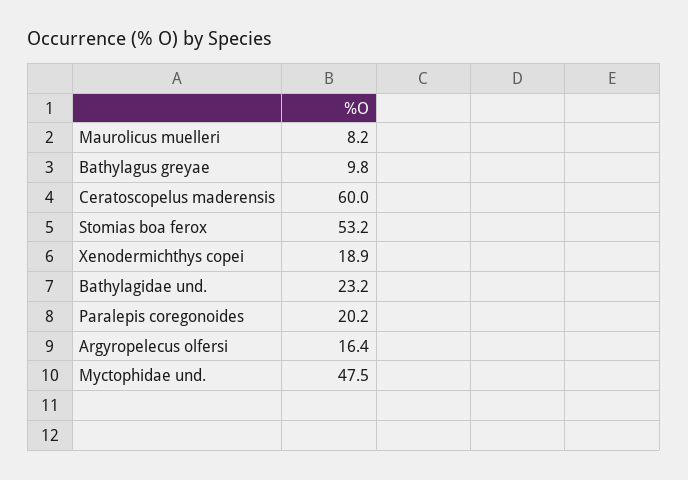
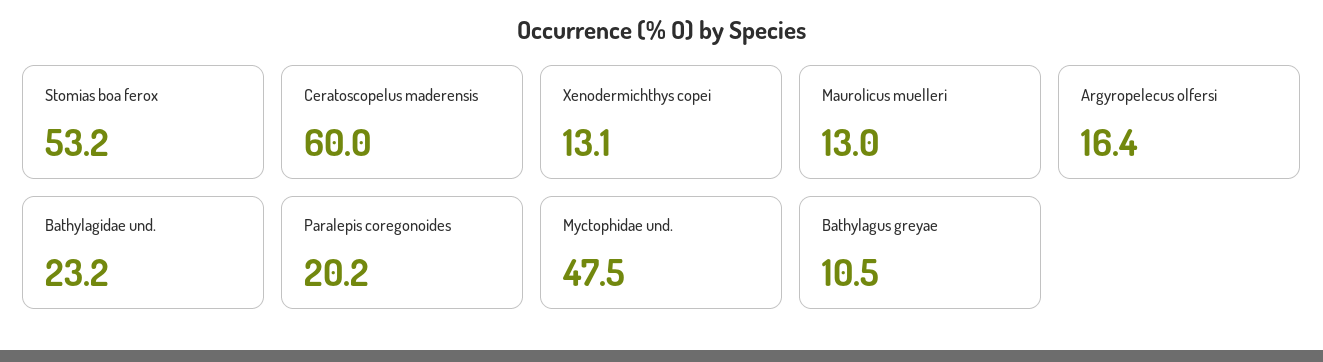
Maurolicus muelleri: 8.2 -> 13
Bathylagus greyae: 9.8 -> 10.5
Xenodermichthys copei: 18.9 -> 13.1

